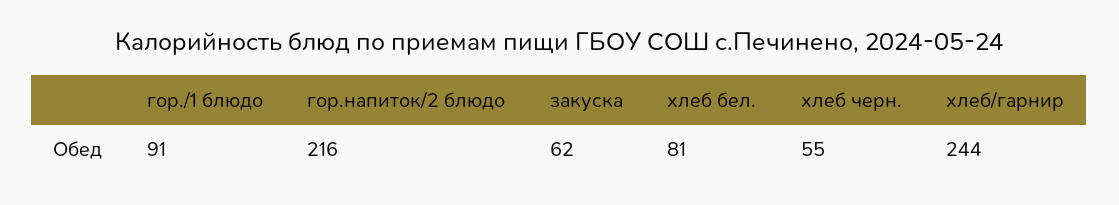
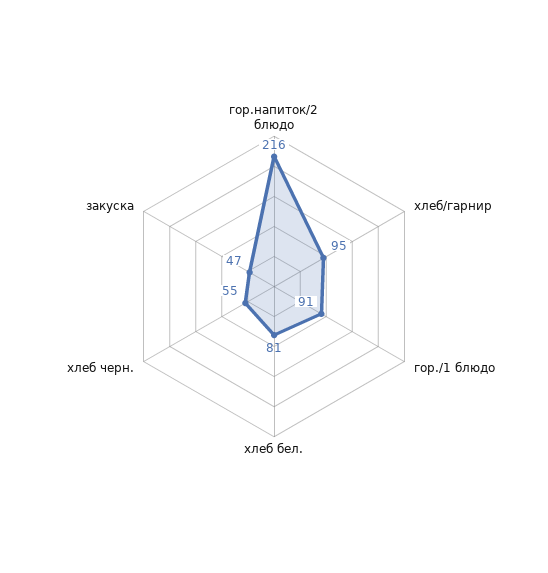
закуска: 62 -> 47
хлеб/гарнир: 244 -> 95

